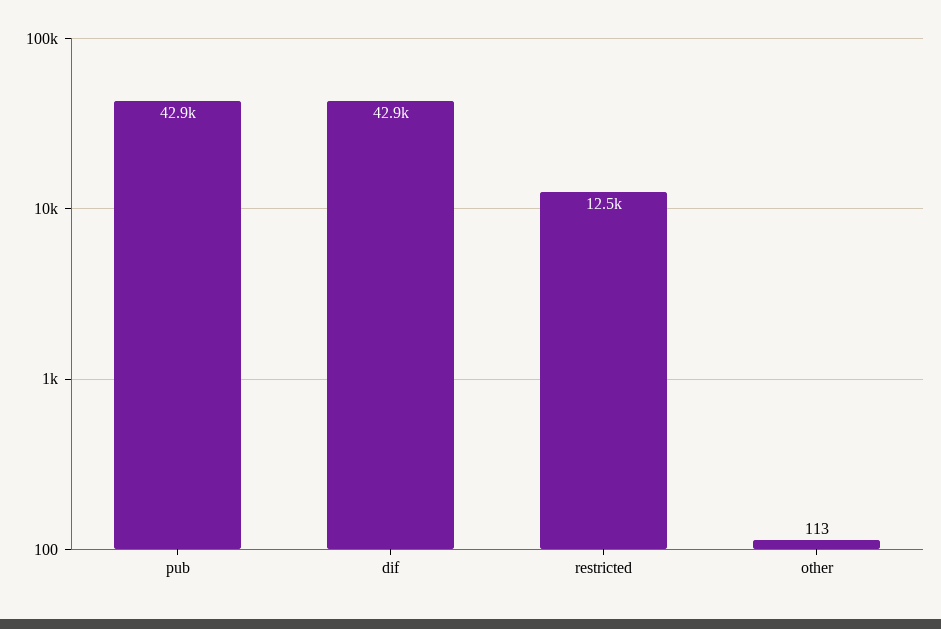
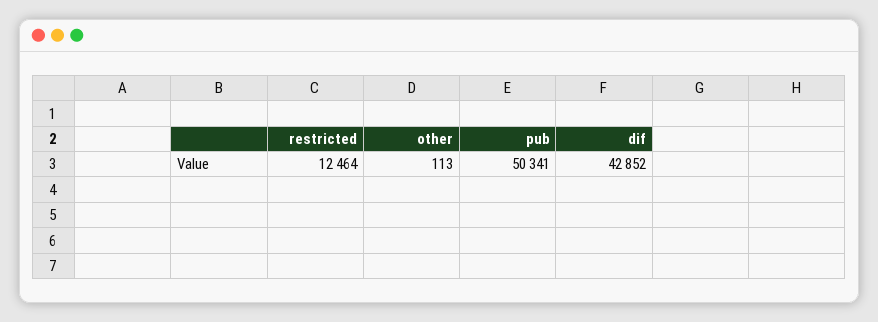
pub: 42900 -> 50341

